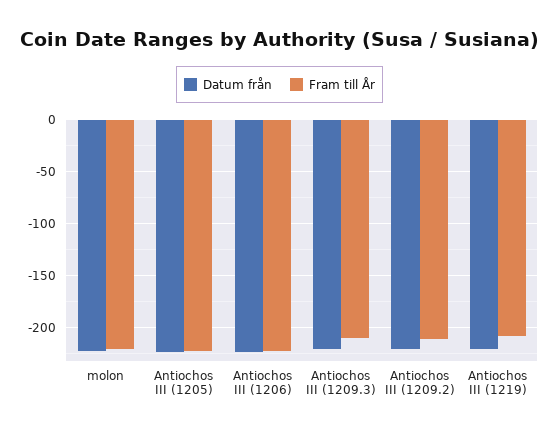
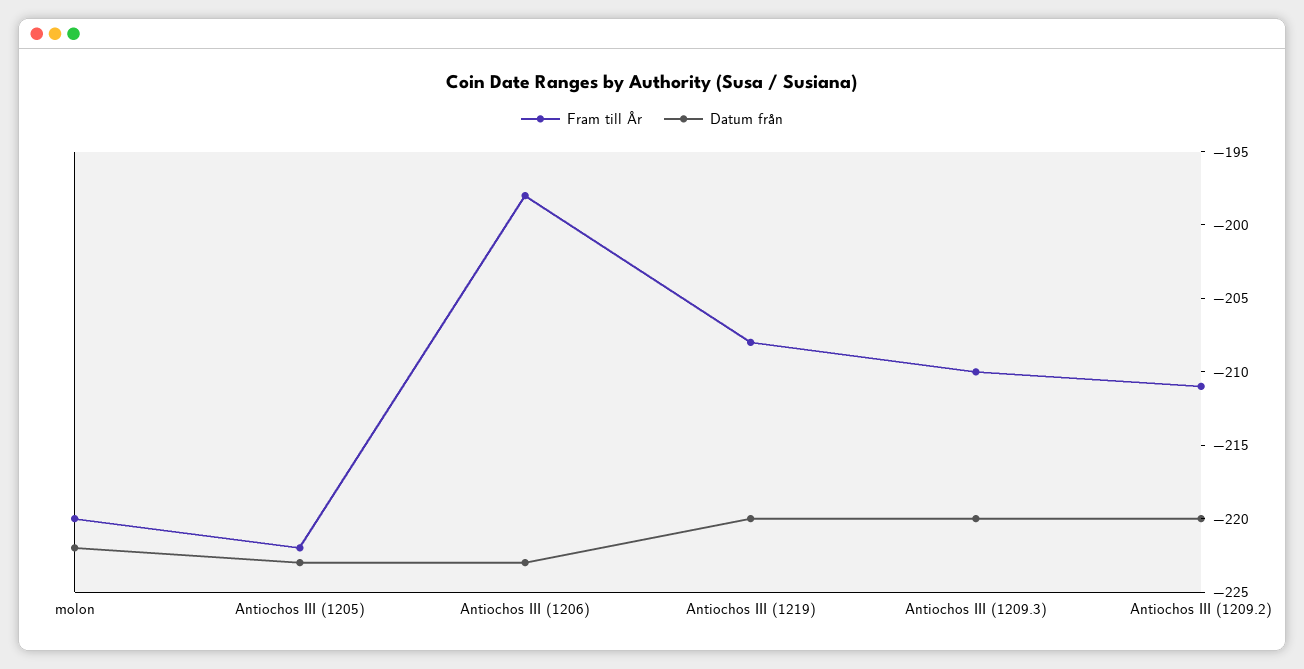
Fram till År, Antiochos III (1206): -220 -> -198

